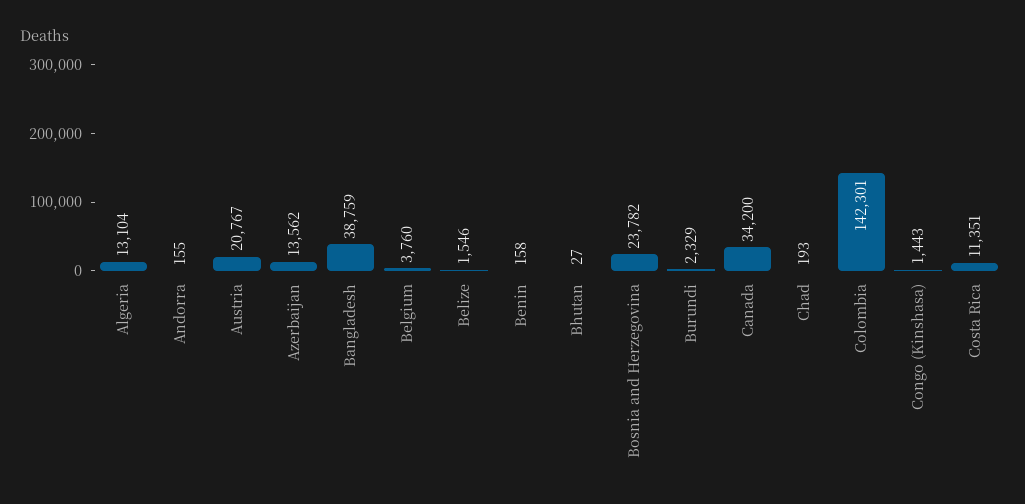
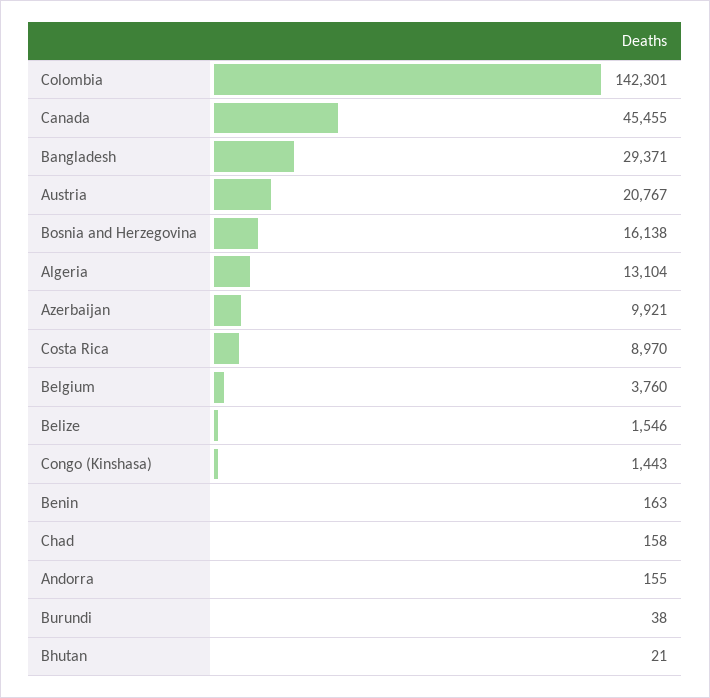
Azerbaijan: 13562 -> 9921
Bangladesh: 38759 -> 29371
Benin: 158 -> 163
Bhutan: 27 -> 21
Bosnia and Herzegovina: 23782 -> 16138
Burundi: 2329 -> 38
Canada: 34200 -> 45455
Chad: 193 -> 158
Costa Rica: 11351 -> 8970

